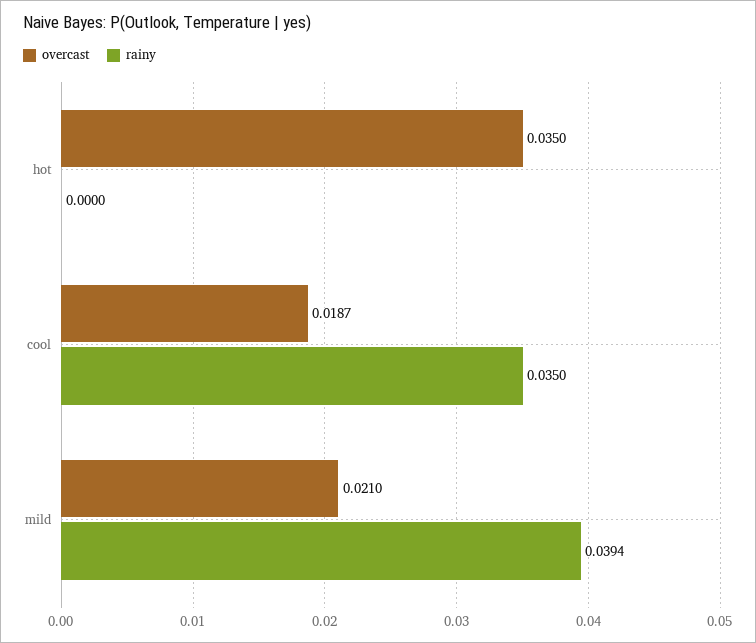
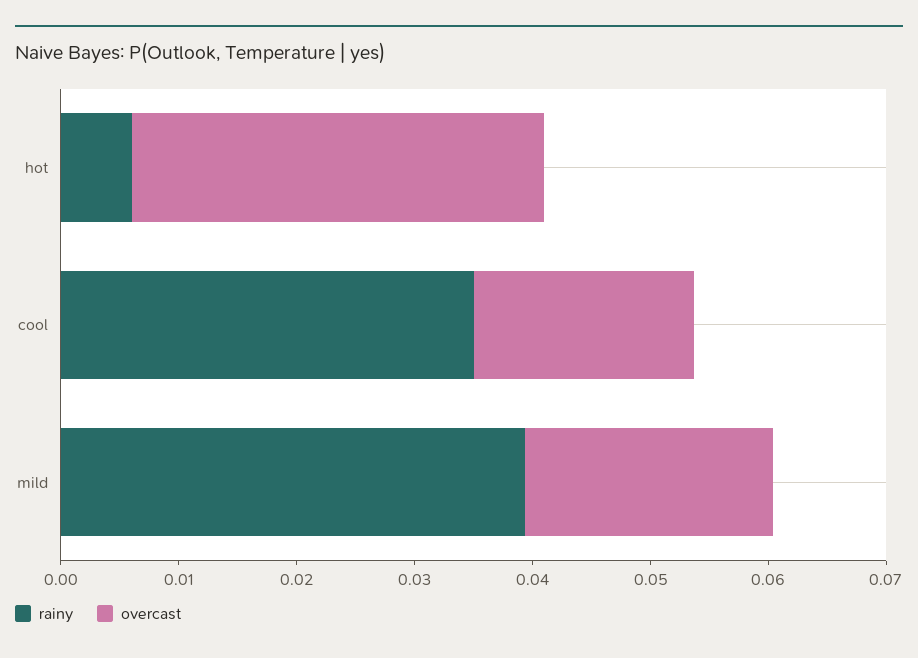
rainy, hot: 0 -> 0.006

